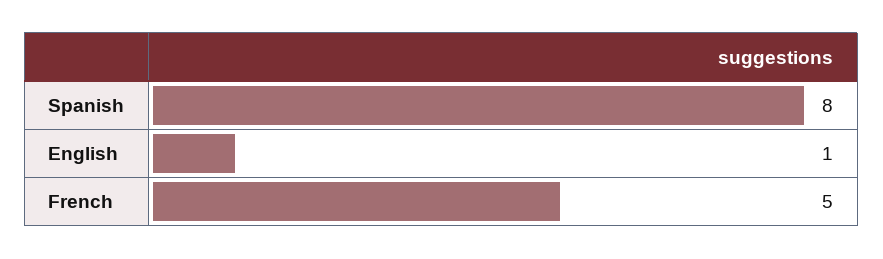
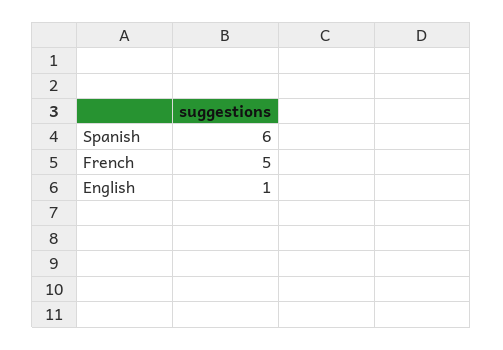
Spanish: 8 -> 6

